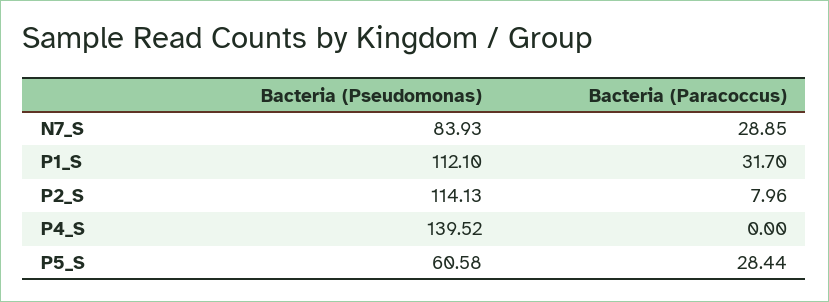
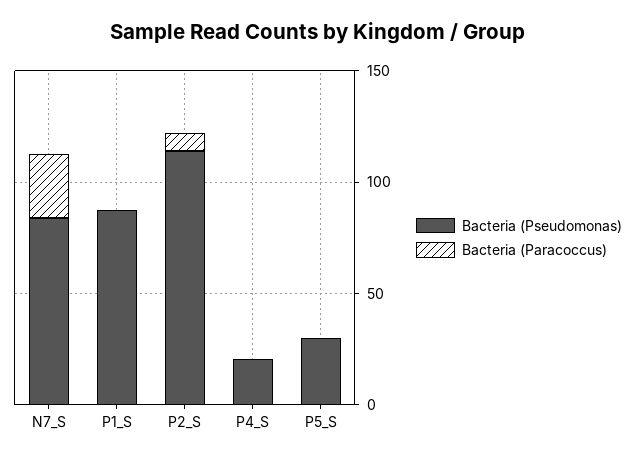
Bacteria (Pseudomonas), P1_S: 112.1 -> 90
Bacteria (Paracoccus), P1_S: 31.7 -> 0
Bacteria (Pseudomonas), P4_S: 139.52 -> 20
Bacteria (Pseudomonas), P5_S: 60.58 -> 30
Bacteria (Paracoccus), P5_S: 28.44 -> 0

